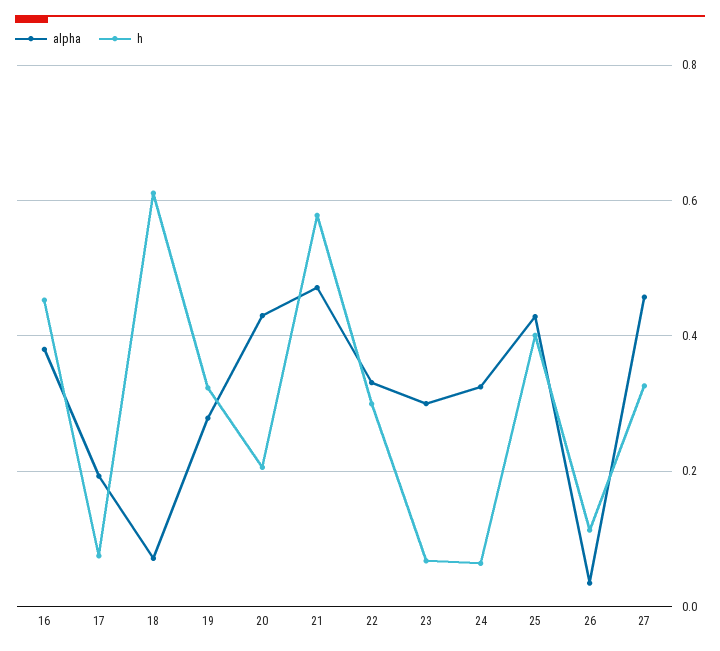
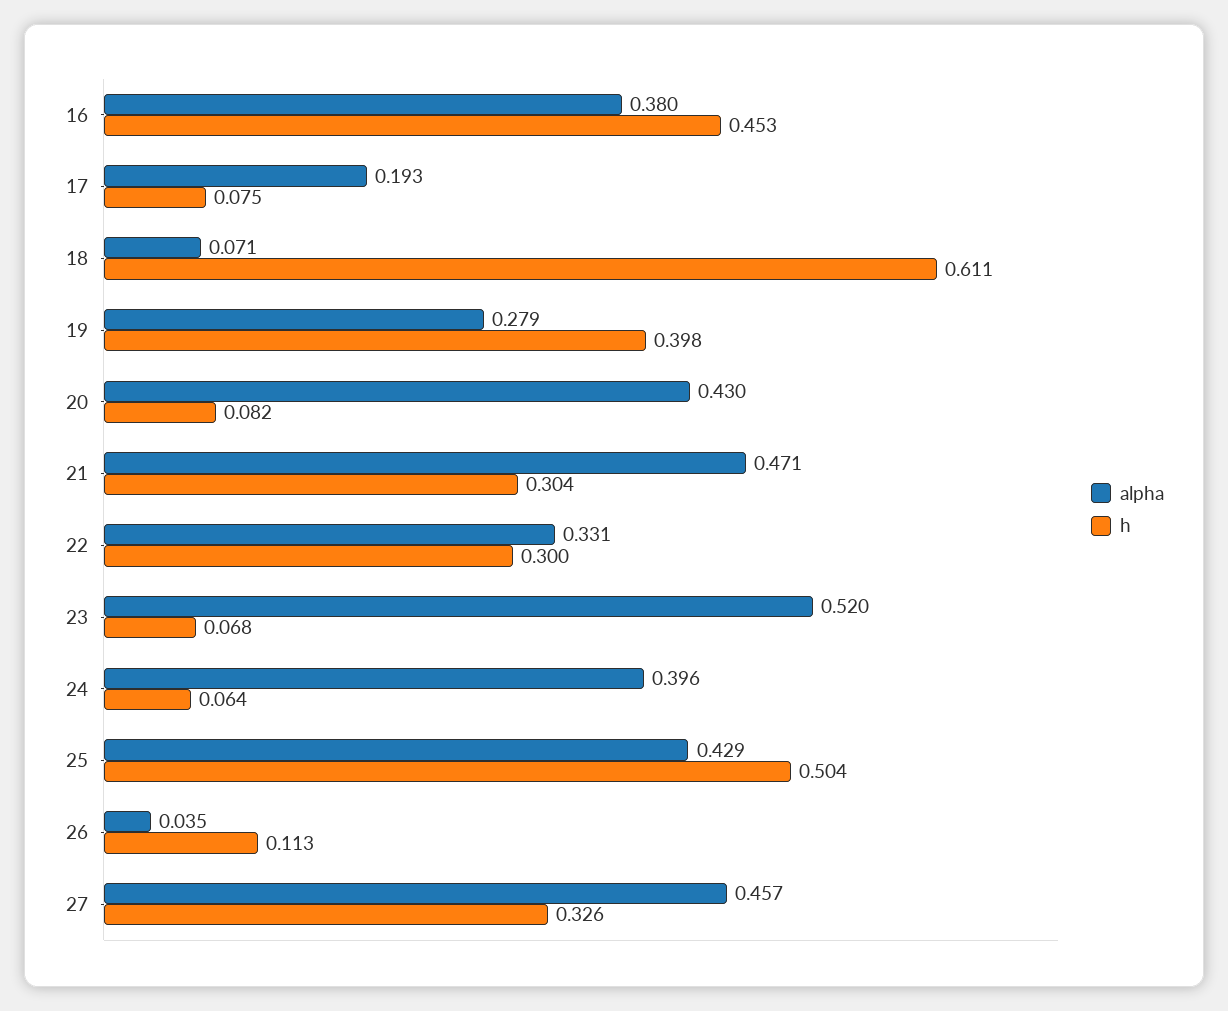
h, 19: 0.32 -> 0.398
h, 20: 0.2 -> 0.082
h, 21: 0.58 -> 0.304
alpha, 23: 0.3 -> 0.52
alpha, 24: 0.32 -> 0.396
h, 25: 0.4 -> 0.504

